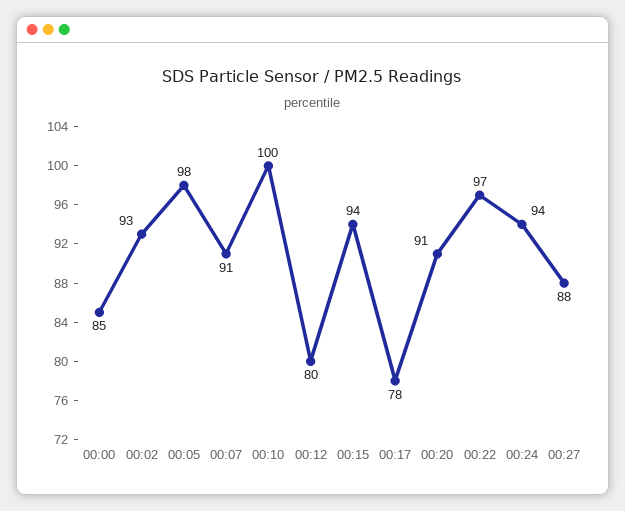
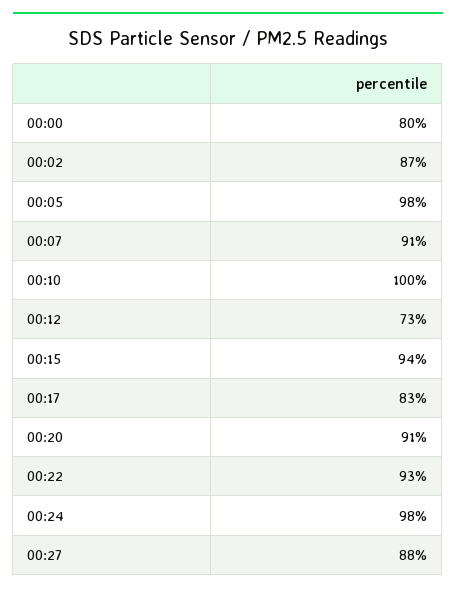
00:00: 85 -> 80
00:02: 93 -> 87
00:12: 80 -> 73
00:17: 78 -> 83
00:22: 97 -> 93
00:24: 94 -> 98

